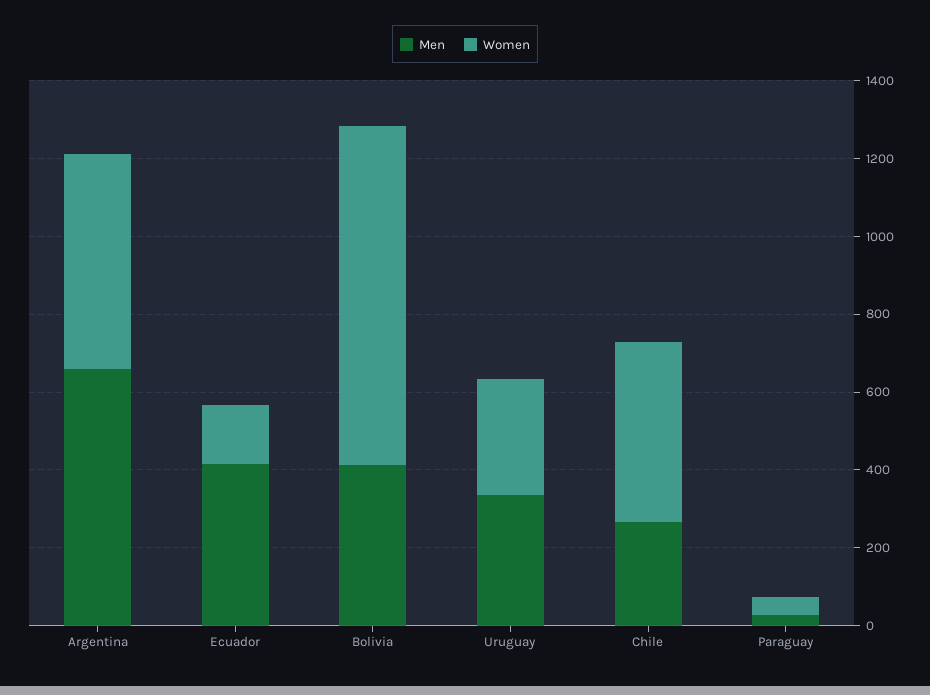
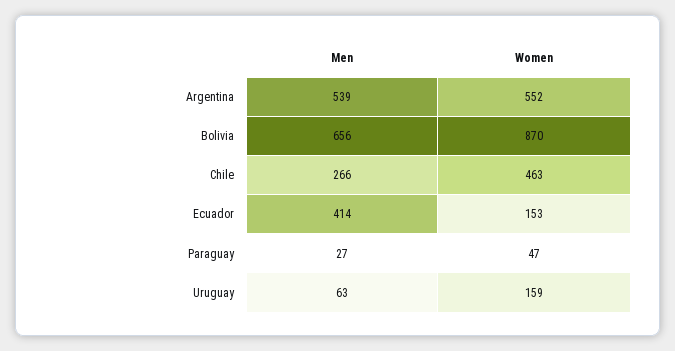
Men, Argentina: 650 -> 539
Men, Bolivia: 400 -> 656
Men, Uruguay: 350 -> 63
Women, Uruguay: 300 -> 159

